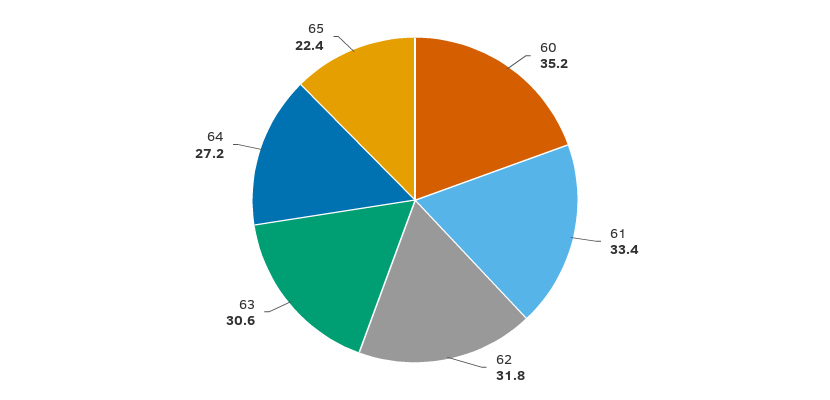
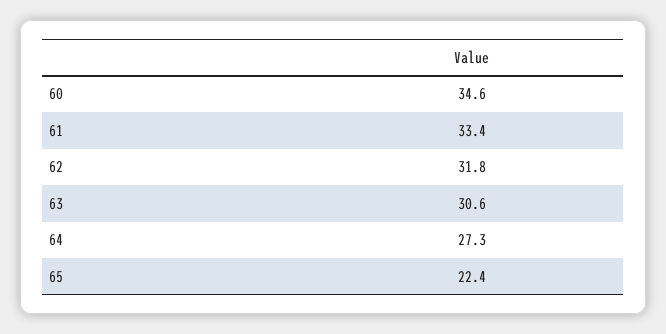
60: 35.2 -> 34.6
64: 27.2 -> 27.3

